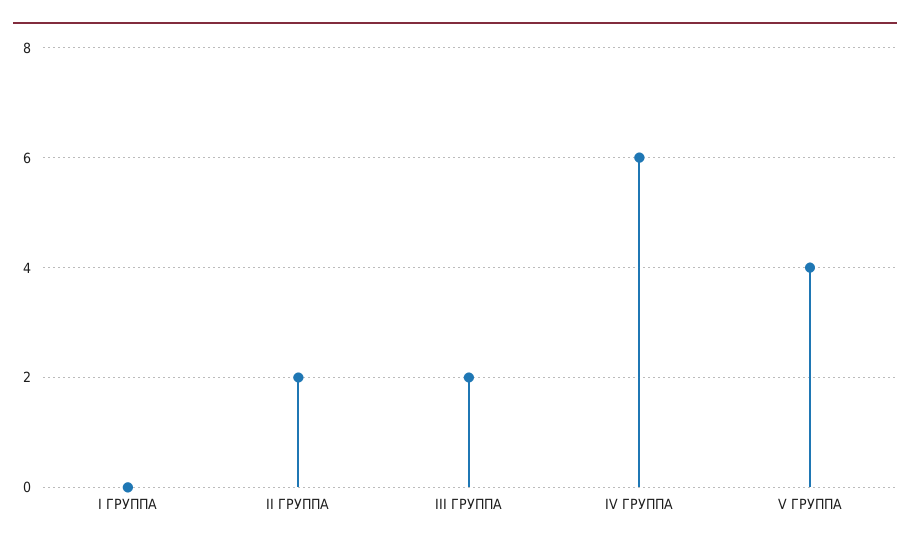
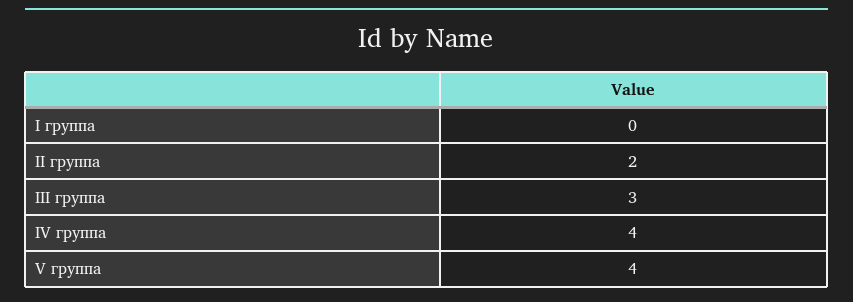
III ГРУППА: 2 -> 3
IV ГРУППА: 6 -> 4

